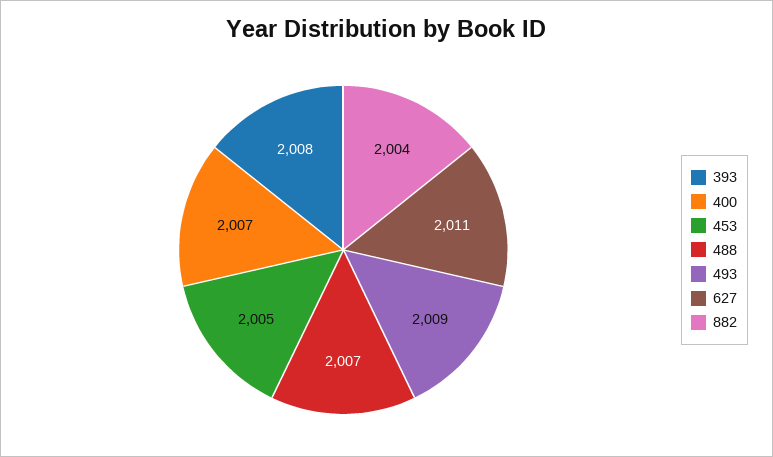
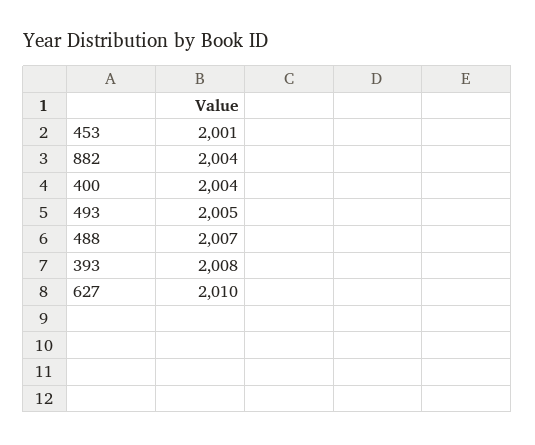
400: 2007 -> 2004
453: 2005 -> 2001
493: 2009 -> 2005
627: 2011 -> 2010

